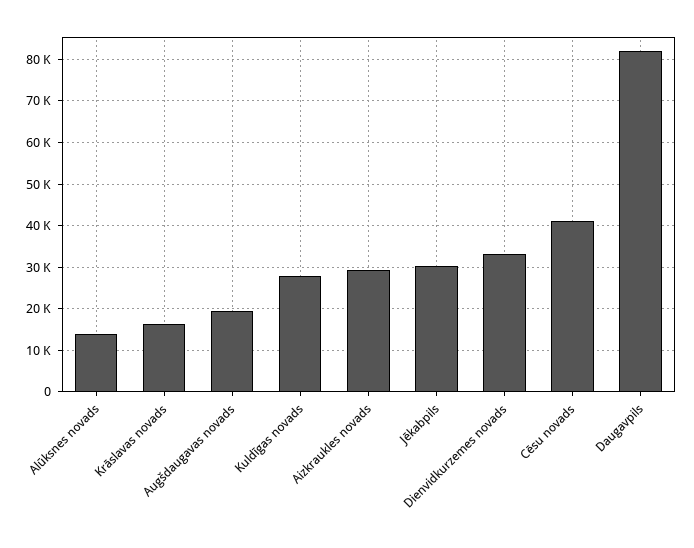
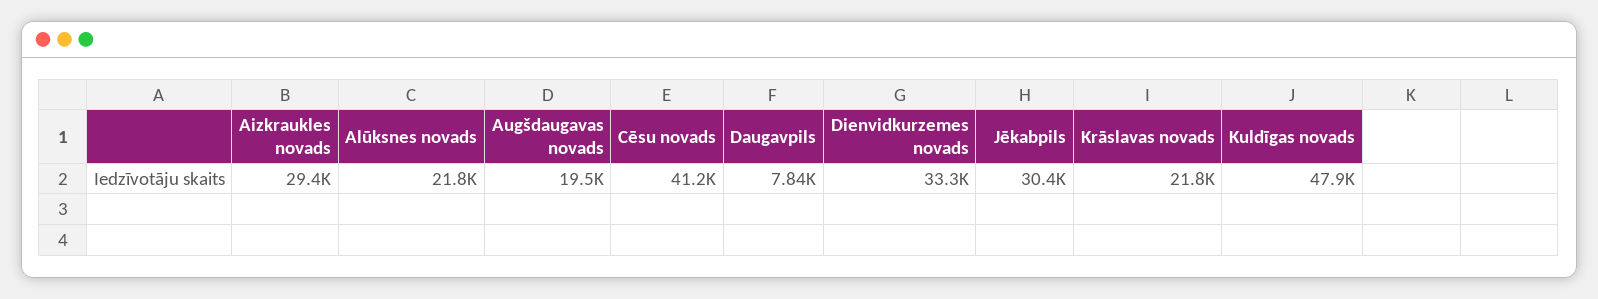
Alūksnes novads: 14000 -> 21800
Krāslavas novads: 16000 -> 21800
Kuldīgas novads: 28000 -> 47900
Daugavpils: 82000 -> 7840

